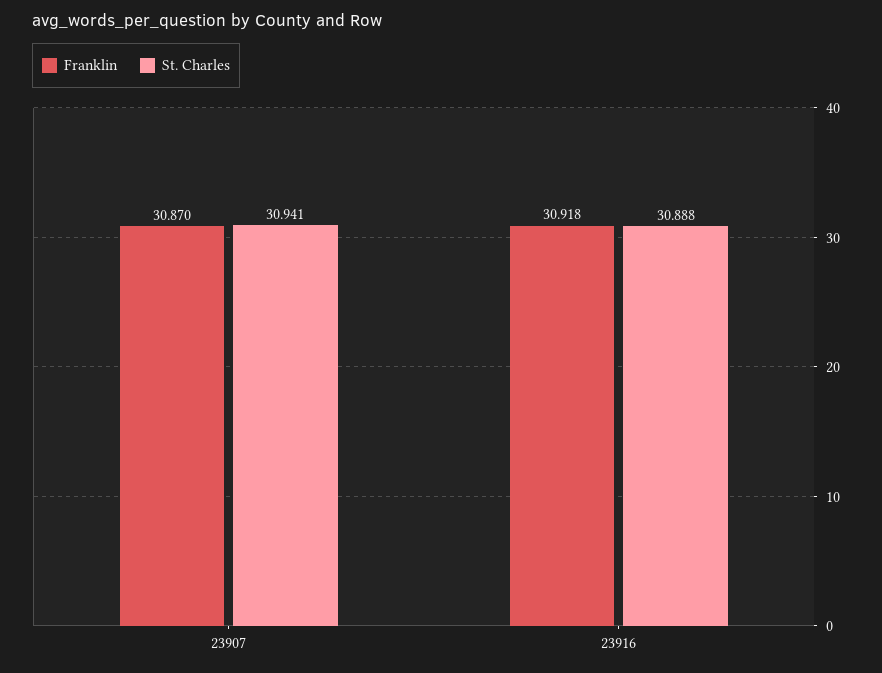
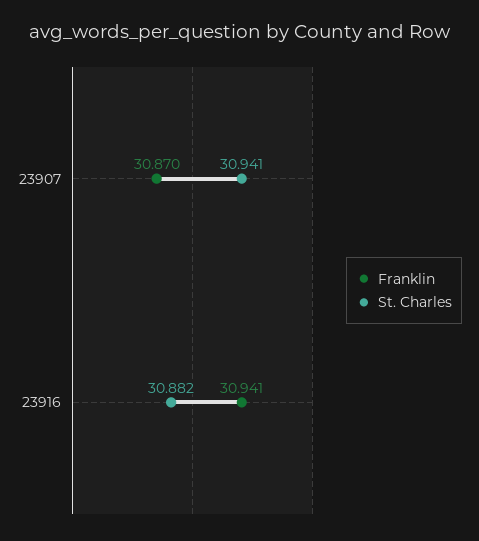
Franklin, 23916: 30.918 -> 30.941
St. Charles, 23916: 30.888 -> 30.882

